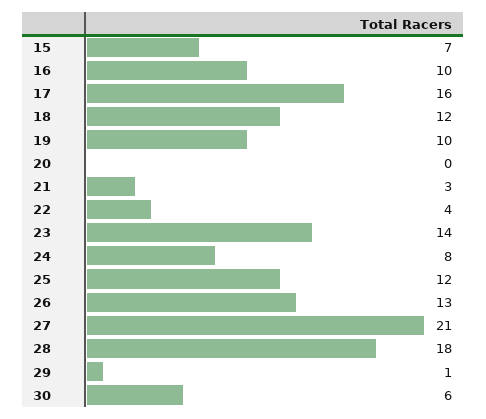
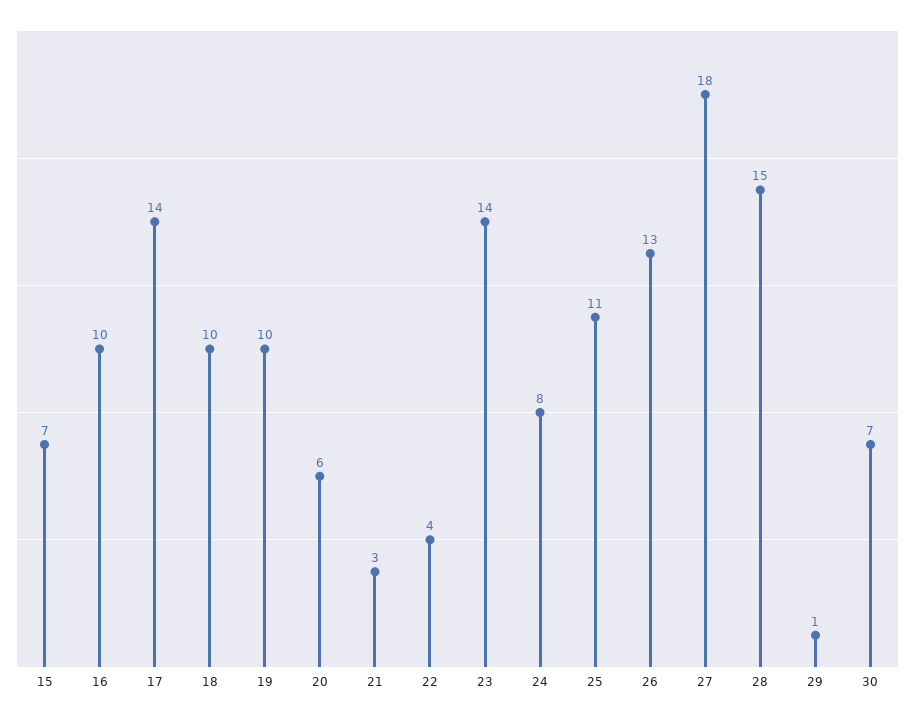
17: 16 -> 14
18: 12 -> 10
20: 0 -> 6
25: 12 -> 11
27: 21 -> 18
28: 18 -> 15
30: 6 -> 7

